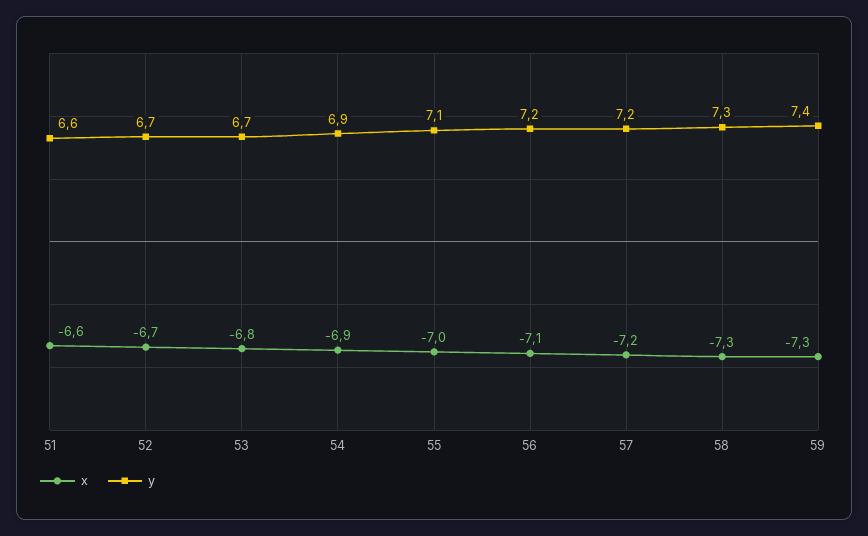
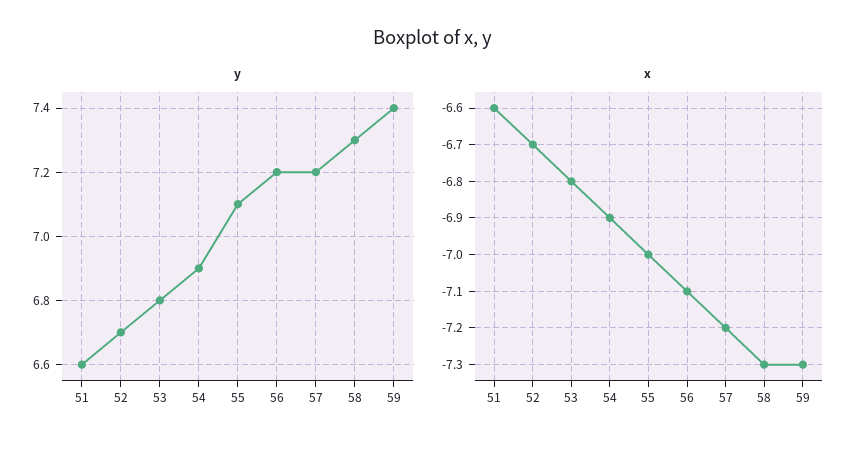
y, 53: 6.7 -> 6.8

